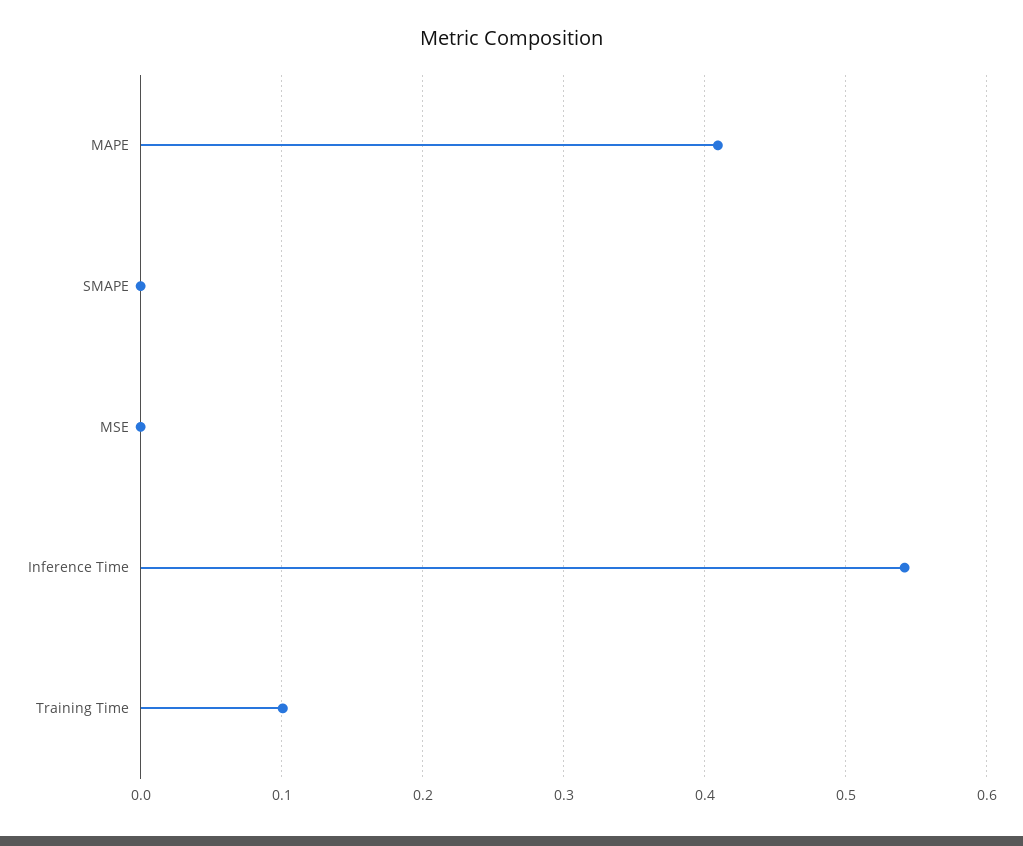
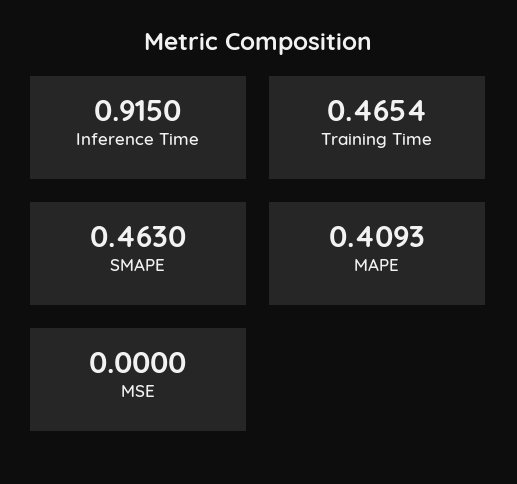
SMAPE: 0 -> 0.463
Inference Time: 0.54 -> 0.915
Training Time: 0.1 -> 0.4654

